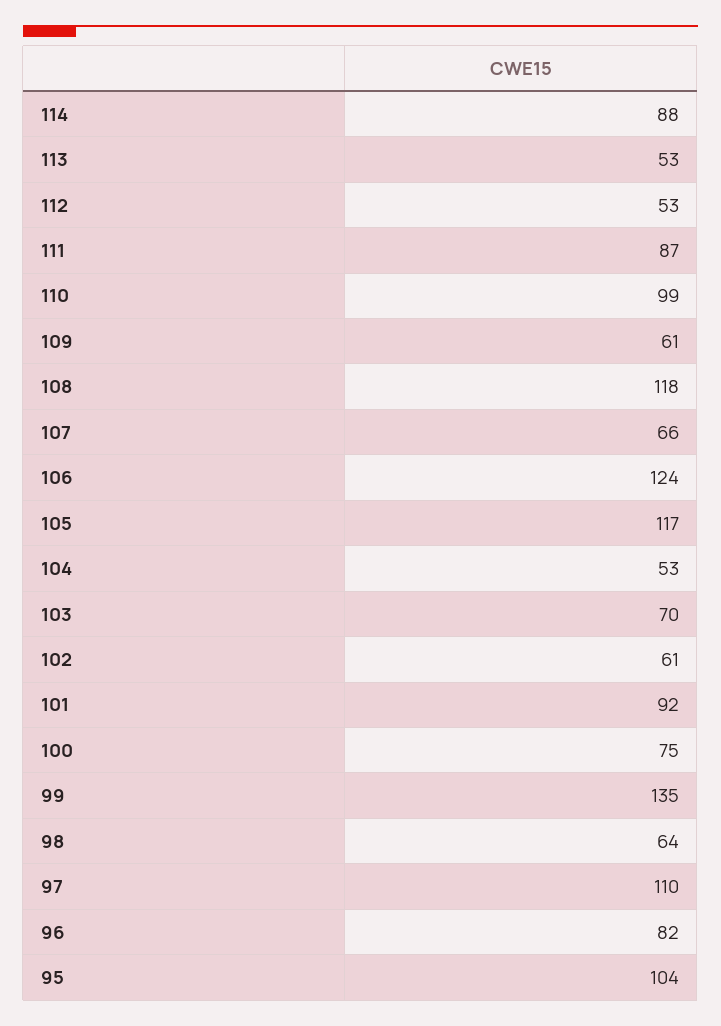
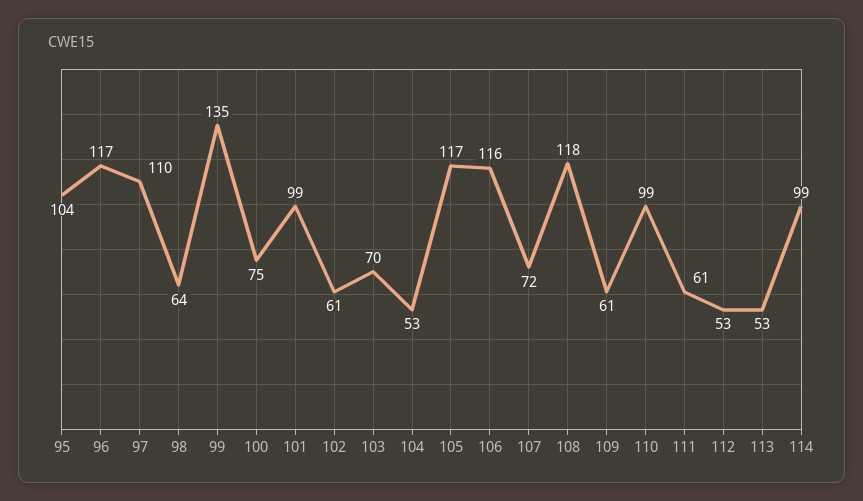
114: 88 -> 99
111: 87 -> 61
107: 66 -> 72
106: 124 -> 116
101: 92 -> 99
96: 82 -> 117

